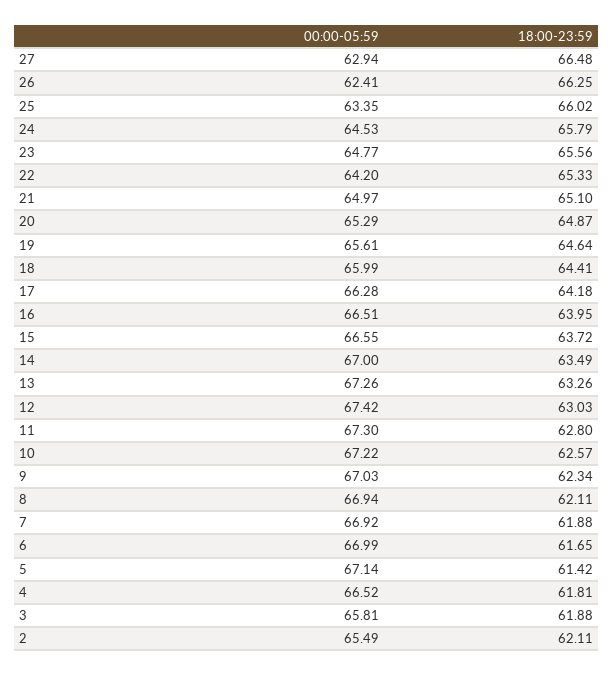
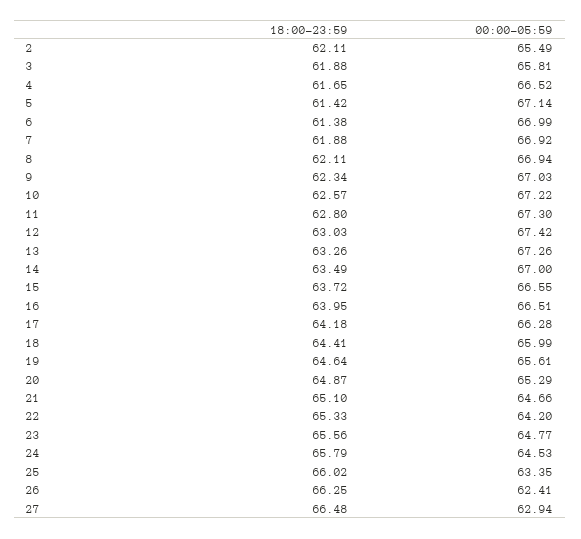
00:00-05:59, 21: 64.97 -> 64.66
18:00-23:59, 6: 61.65 -> 61.38
18:00-23:59, 4: 61.81 -> 61.65

